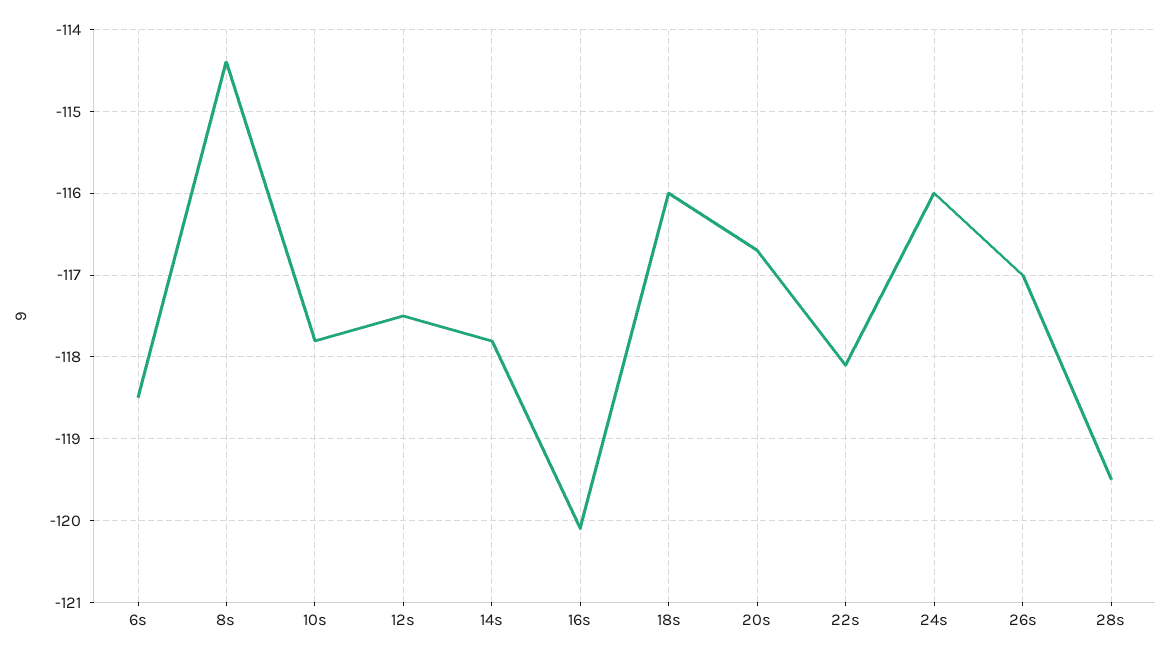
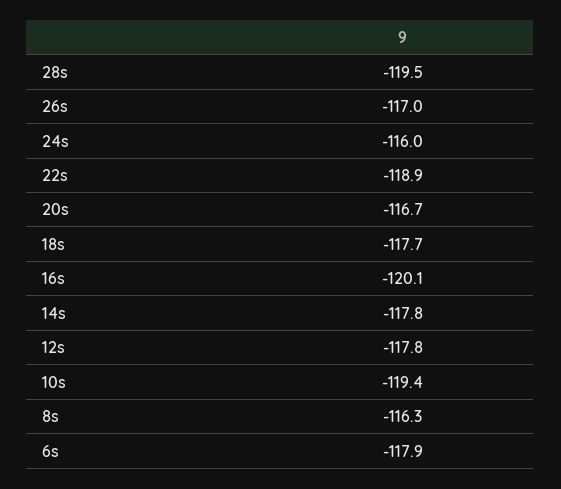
6s: -118.5 -> -117.9
8s: -114.4 -> -116.3
10s: -117.8 -> -119.4
12s: -117.5 -> -117.8
18s: -116 -> -117.7
22s: -118.1 -> -118.9

